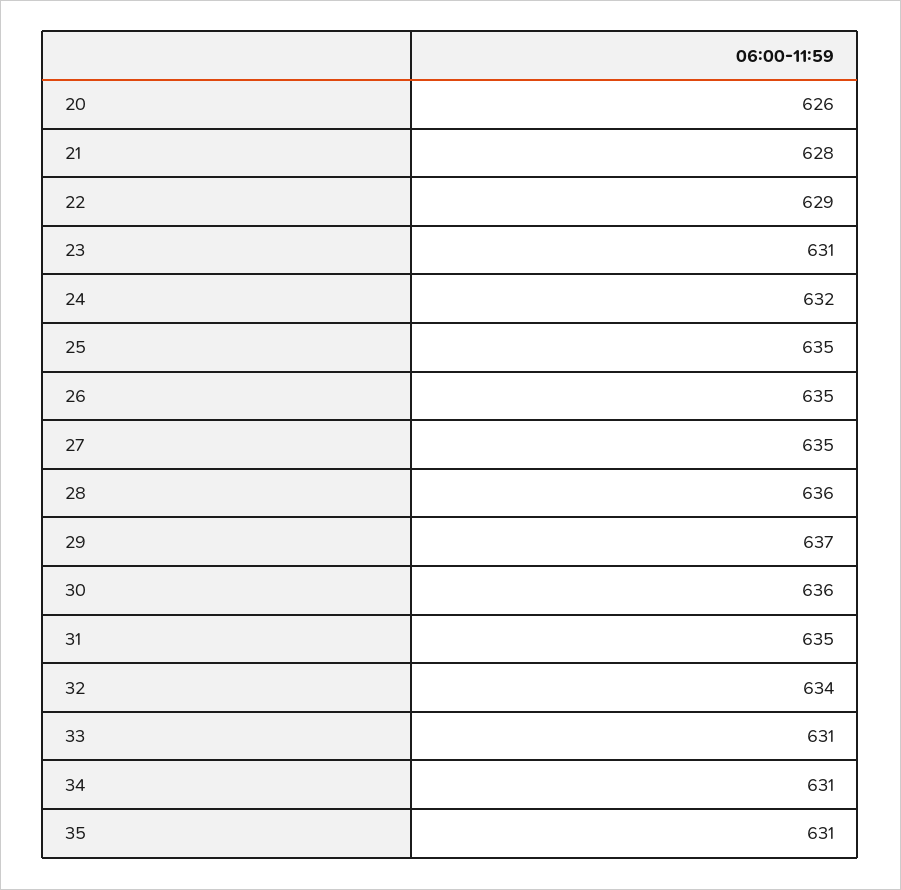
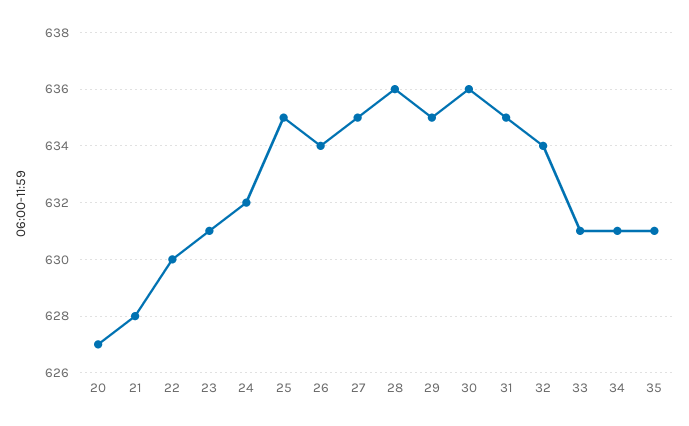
20: 626 -> 627
22: 629 -> 630
26: 635 -> 634
29: 637 -> 635

